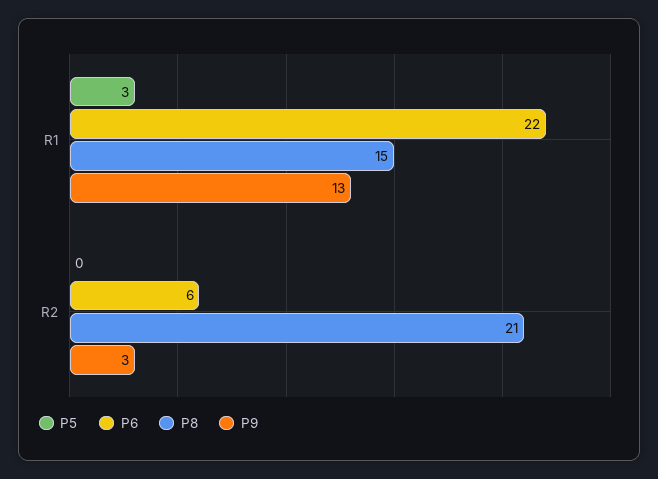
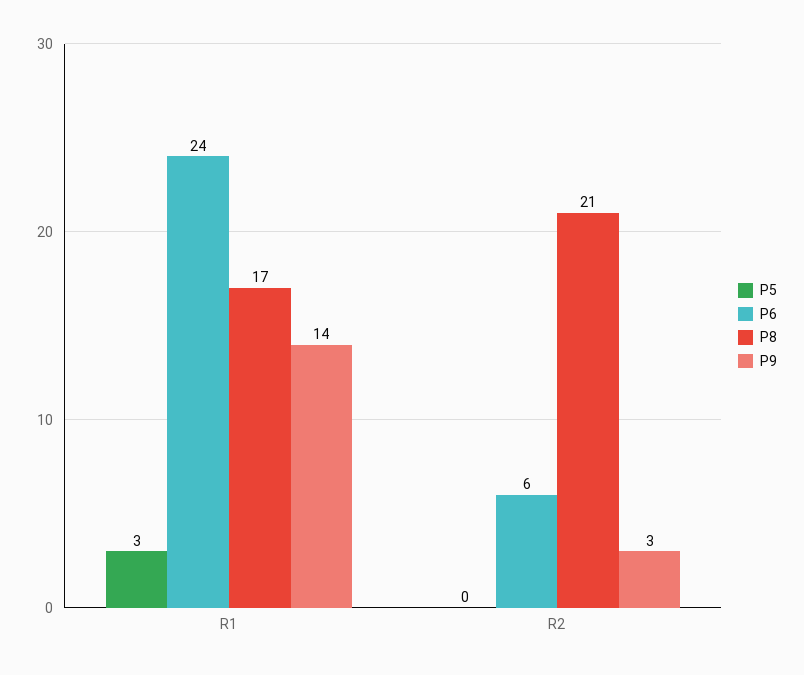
P6, R1: 22 -> 24
P8, R1: 15 -> 17
P9, R1: 13 -> 14

